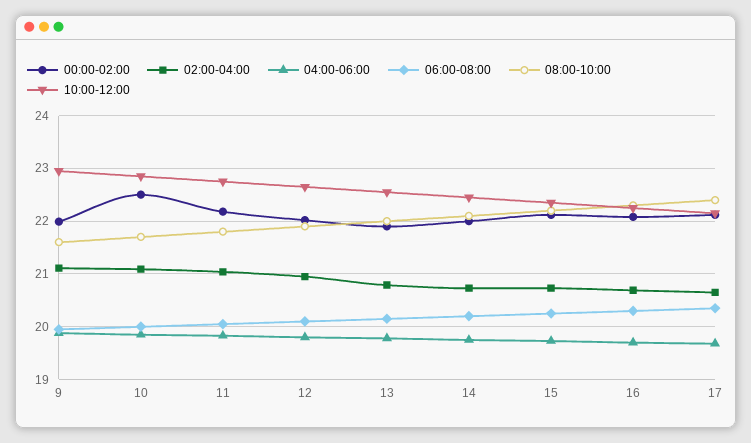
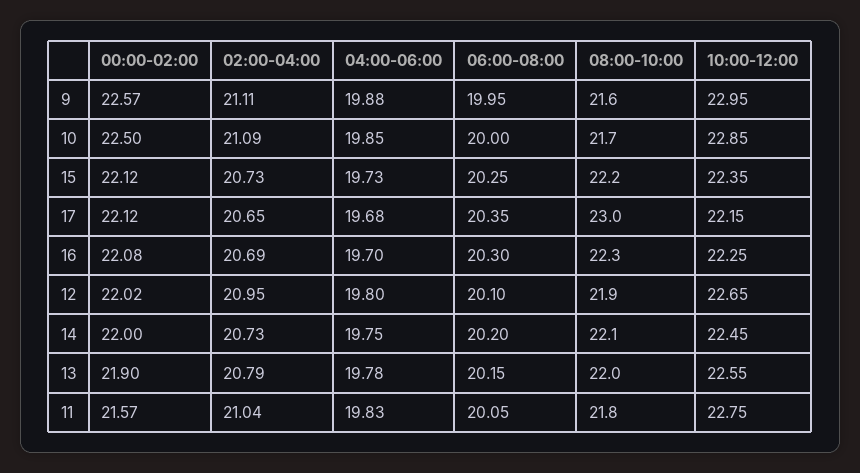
00:00-02:00, 9: 22 -> 22.57
00:00-02:00, 11: 22.2 -> 21.57
08:00-10:00, 17: 22.4 -> 23

